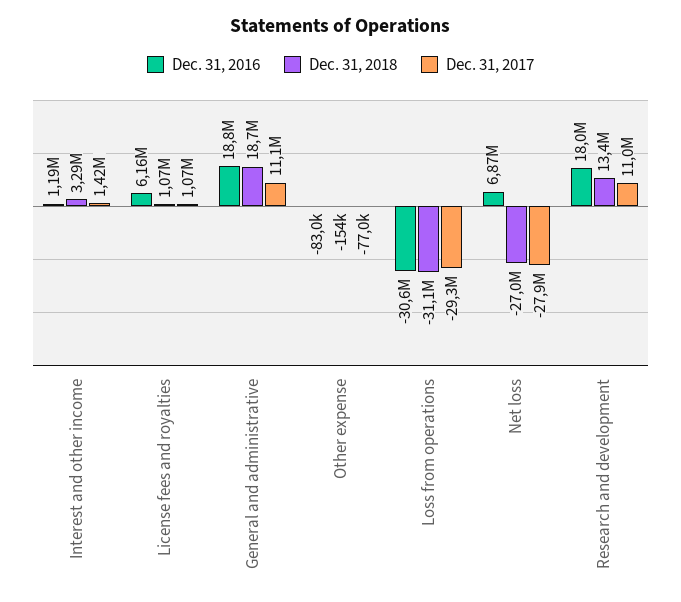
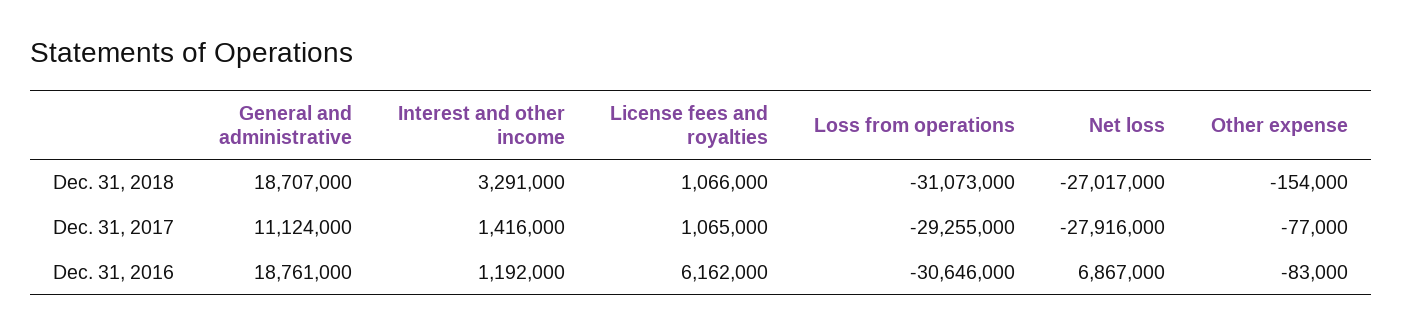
Dec. 31, 2016, Research and development: 18000000 -> none
Dec. 31, 2018, Research and development: 13400000 -> none
Dec. 31, 2017, Research and development: 11000000 -> none

